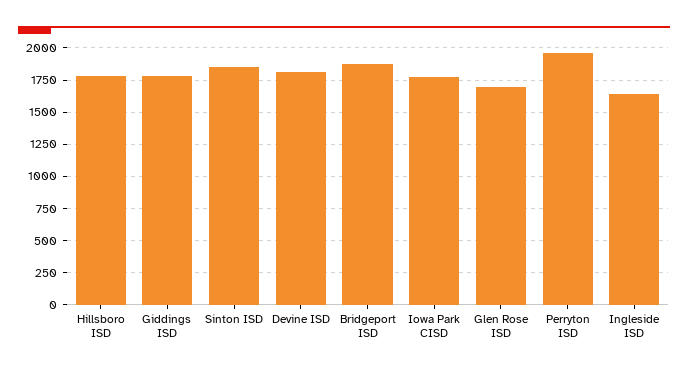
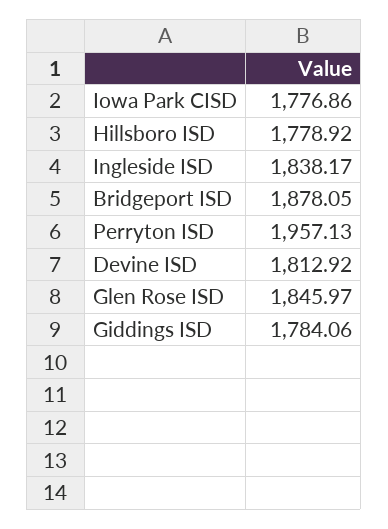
Sinton ISD: 1850 -> none
Glen Rose ISD: 1700 -> 1845.97
Ingleside ISD: 1650 -> 1838.17

